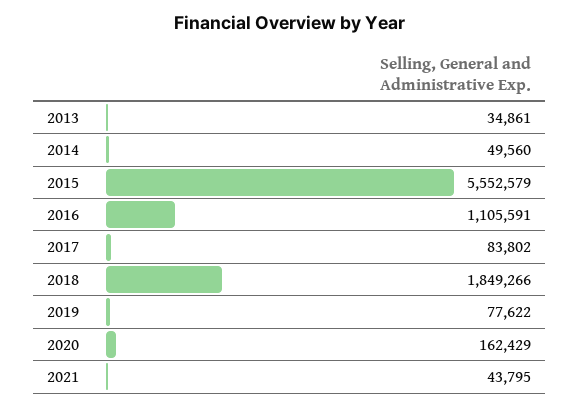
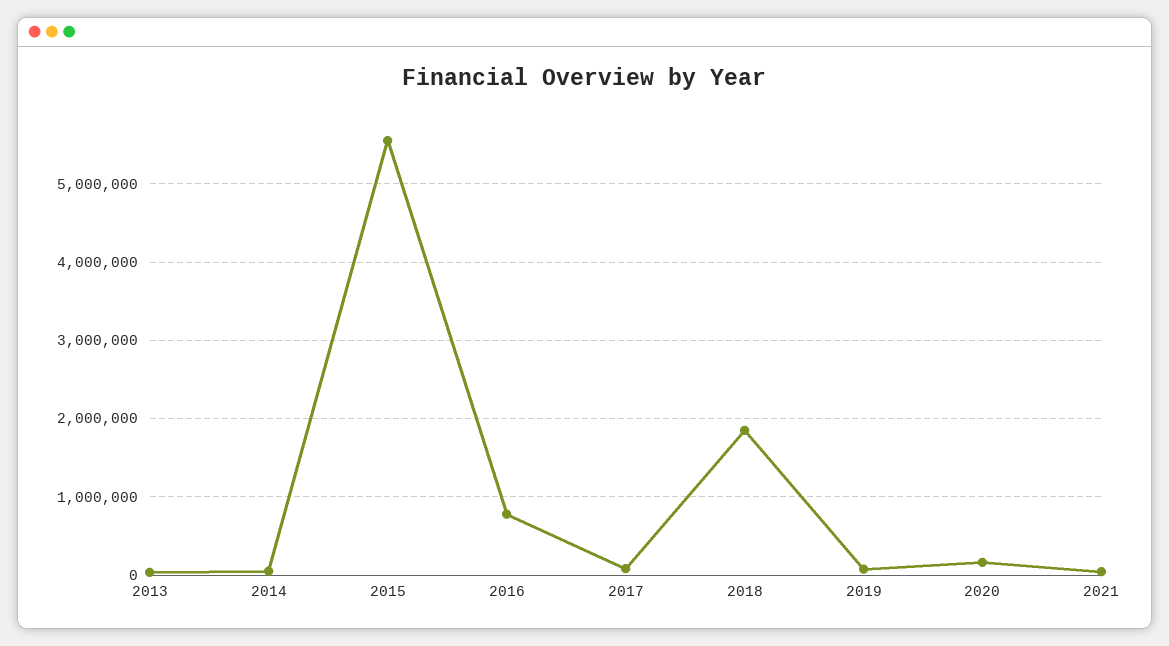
2016: 1105591 -> 800000

